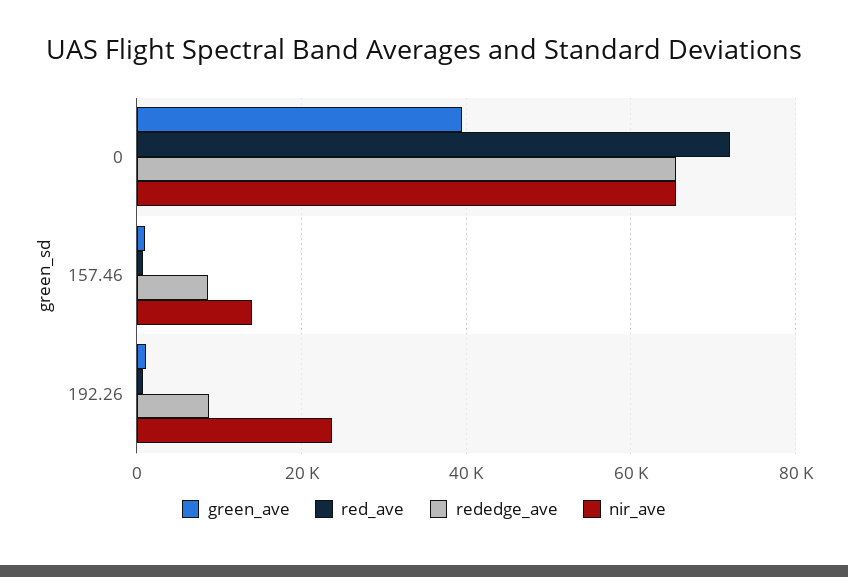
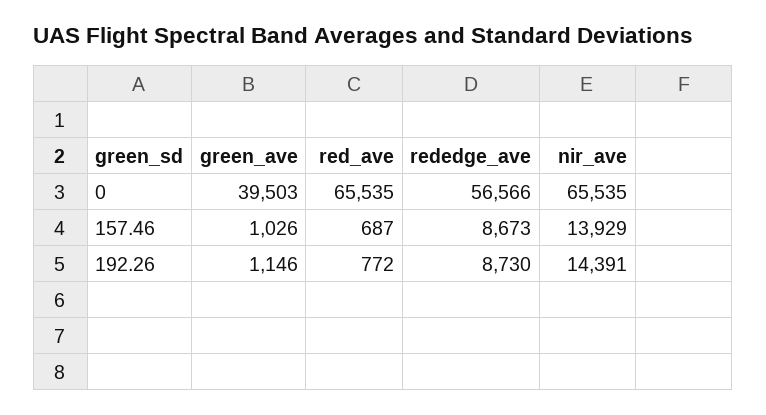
red_ave, 0: 72000 -> 65535
rededge_ave, 0: 66000 -> 56566
nir_ave, 192.26: 24000 -> 14391

